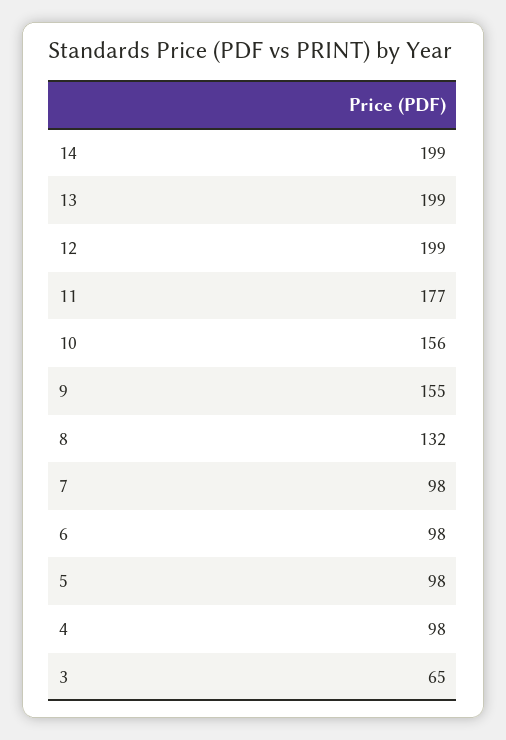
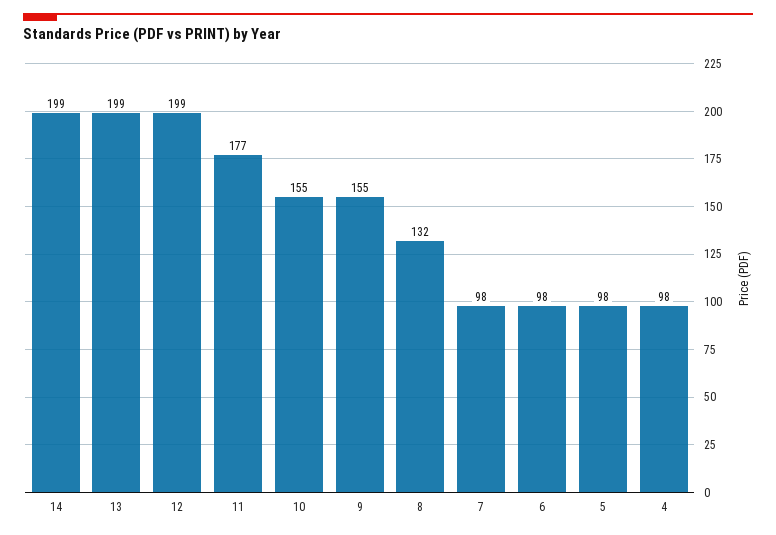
10: 156 -> 155
3: 65 -> none

